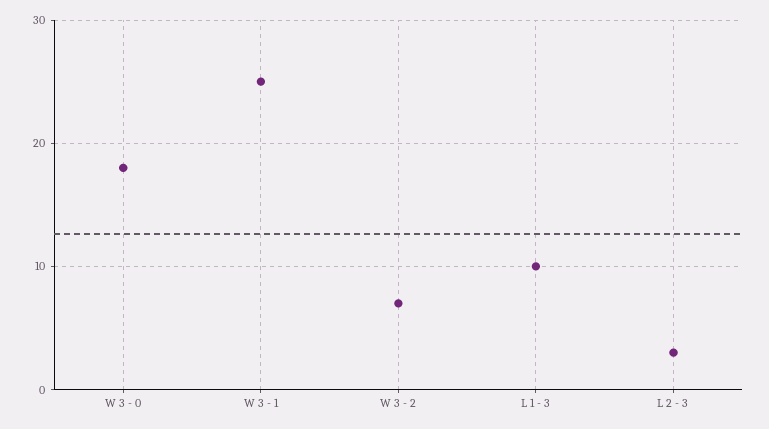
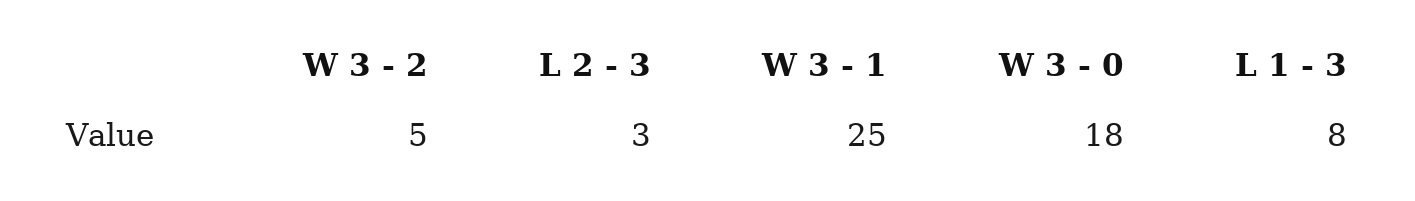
W 3 - 2: 7 -> 5
L 1 - 3: 10 -> 8

